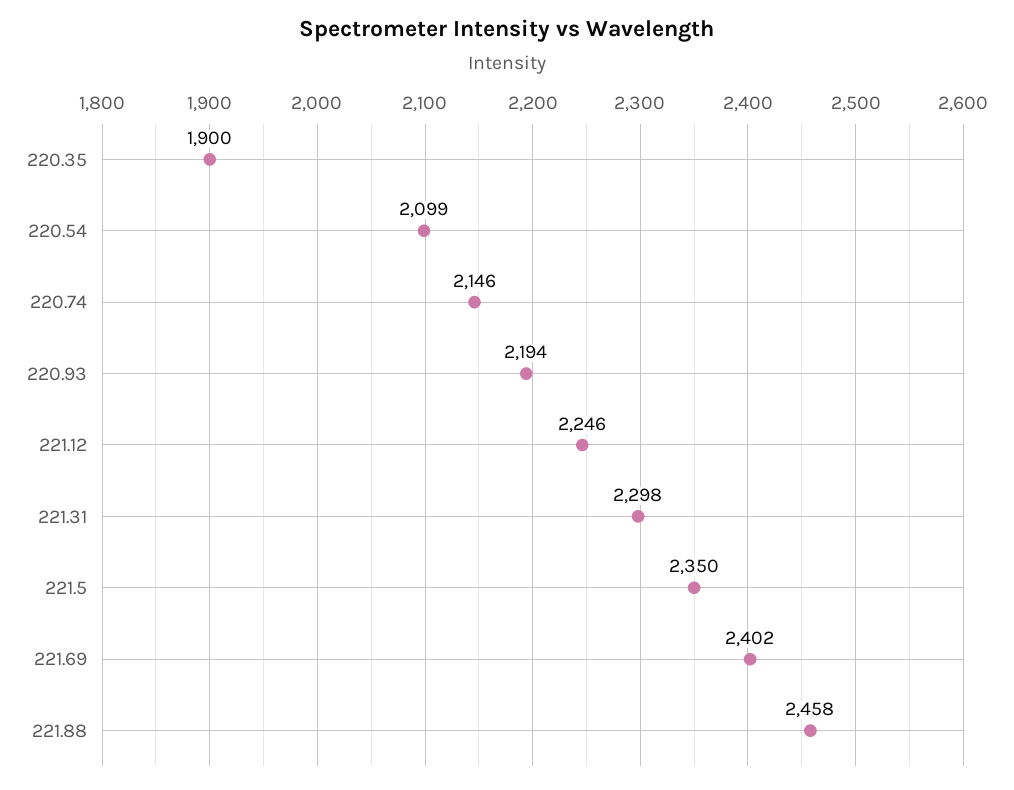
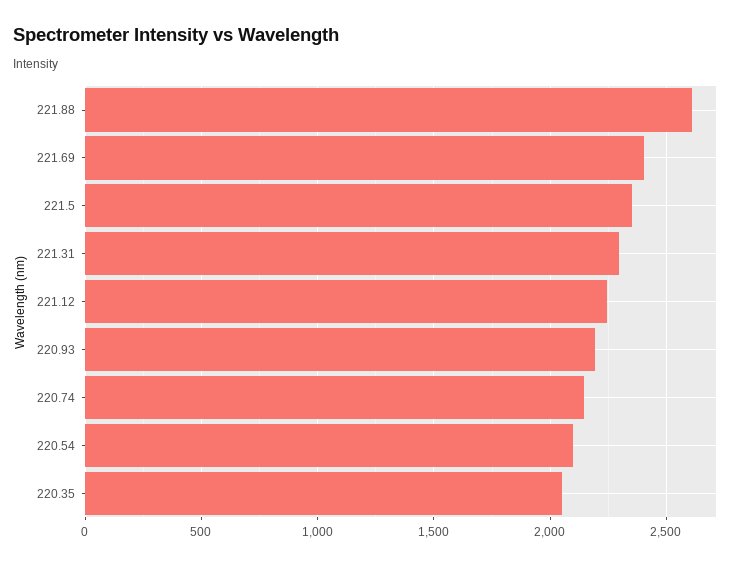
220.35: 1900 -> 2050
221.88: 2458 -> 2600

